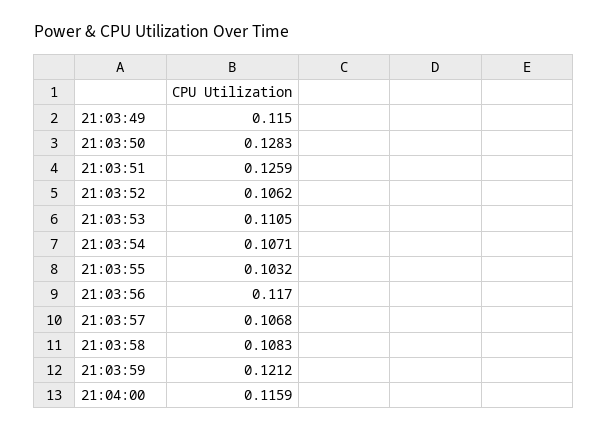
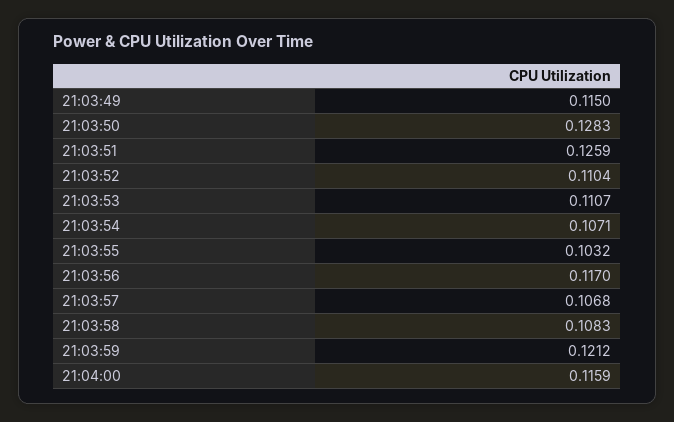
21:03:52: 0.1062 -> 0.1104
21:03:53: 0.1105 -> 0.1107

